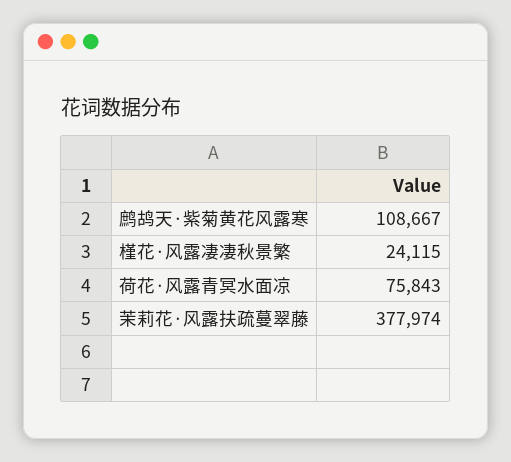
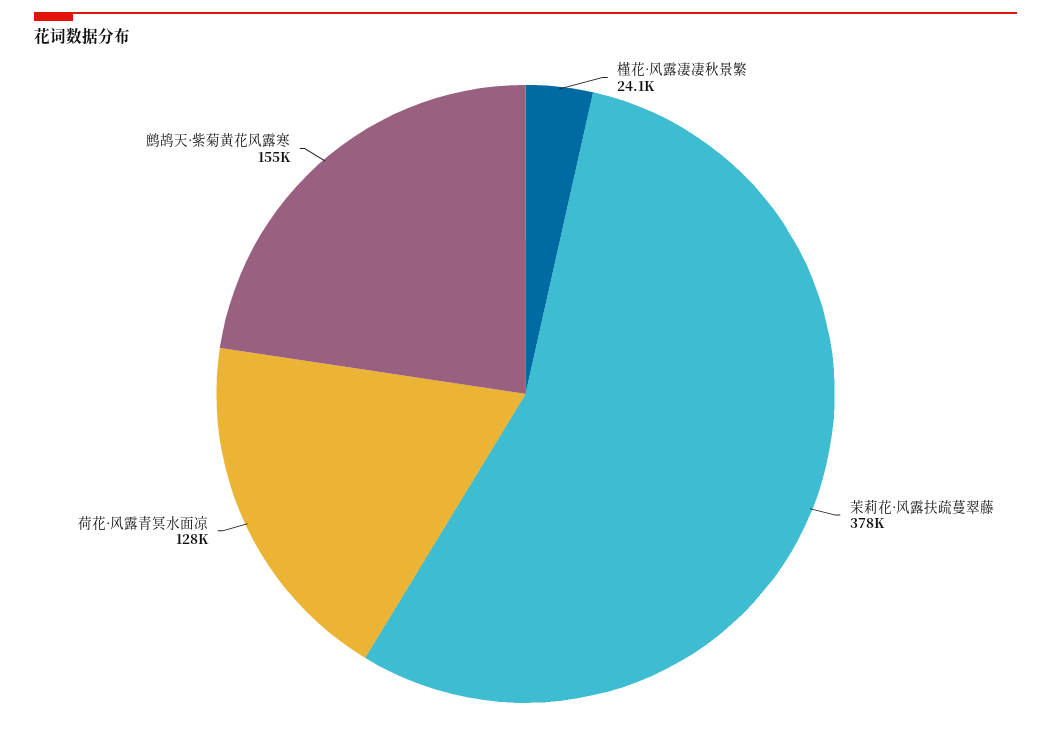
鹧鸪天·紫菊黄花风露寒: 108667 -> 155000
荷花·风露青冥水面凉: 75843 -> 128000

